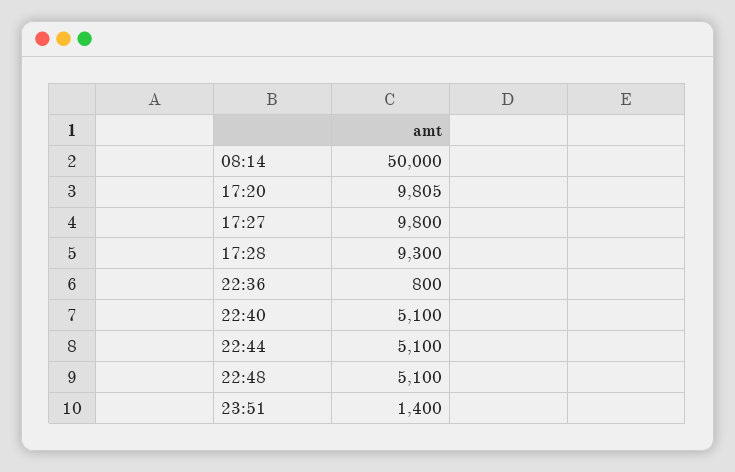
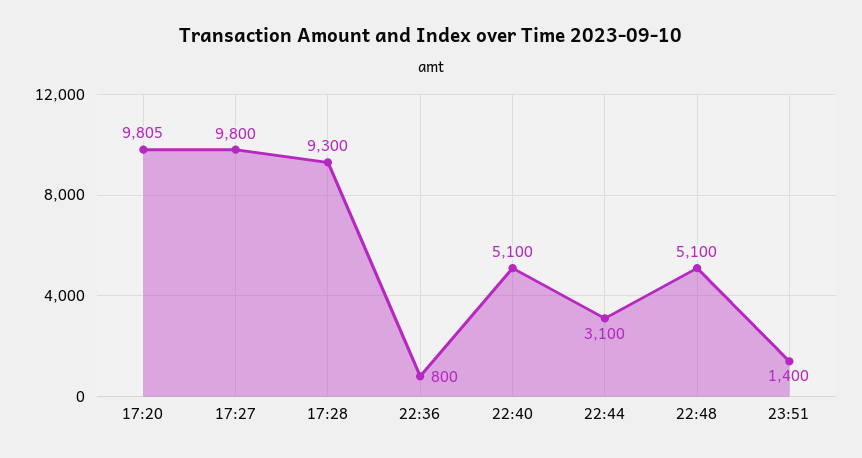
08:14: 50000 -> none
22:44: 5100 -> 3100

